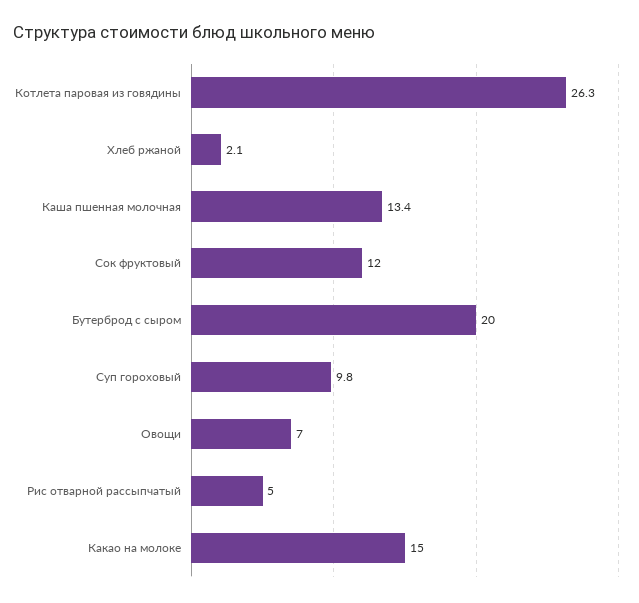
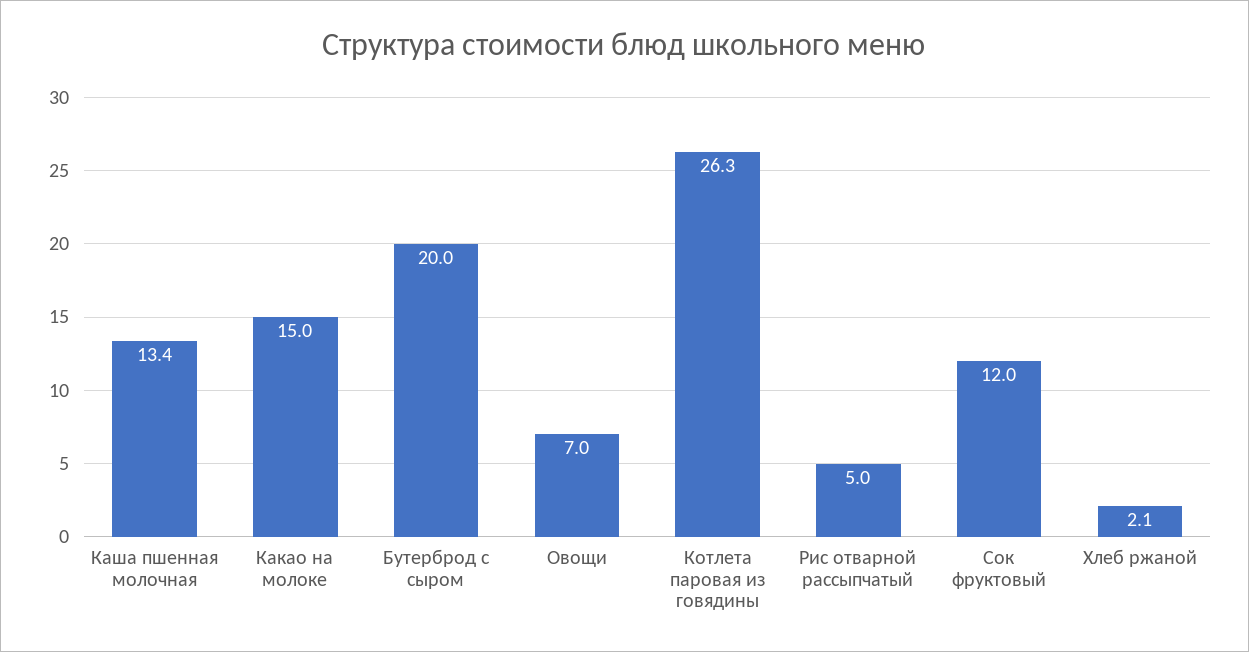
Суп гороховый: 9.8 -> none

